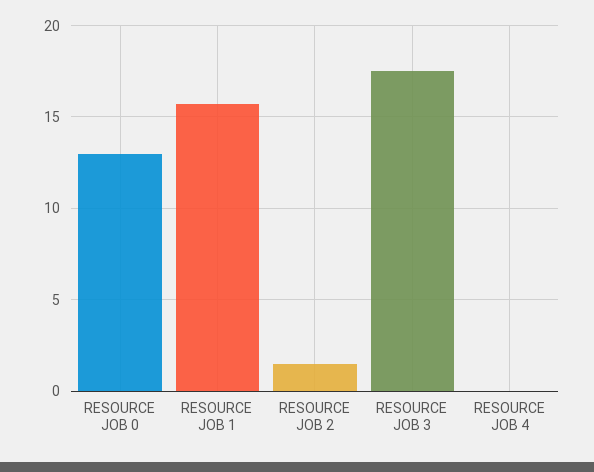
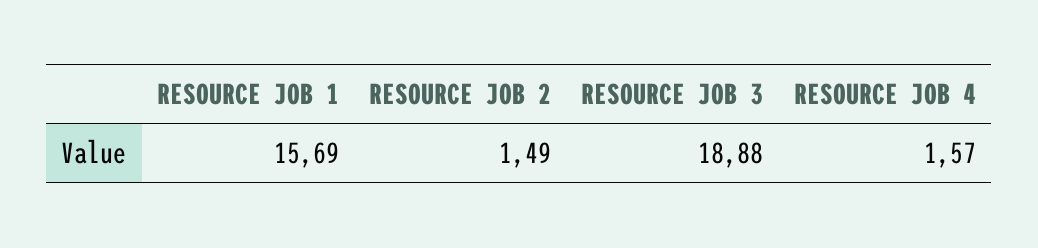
RESOURCE JOB 0: 13 -> none
RESOURCE JOB 3: 17.5 -> 18.88
RESOURCE JOB 4: 0 -> 1.57

